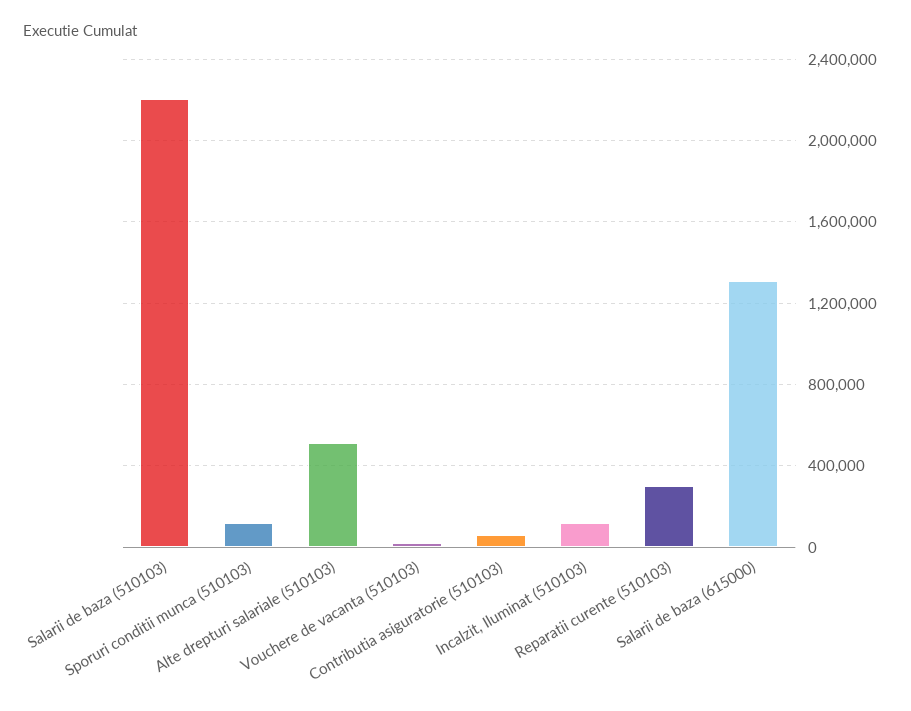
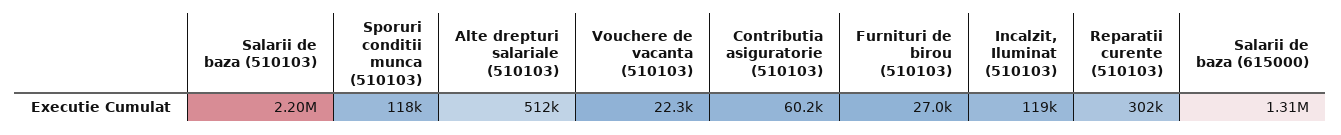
Furnituri de birou (510103): none -> 27000

